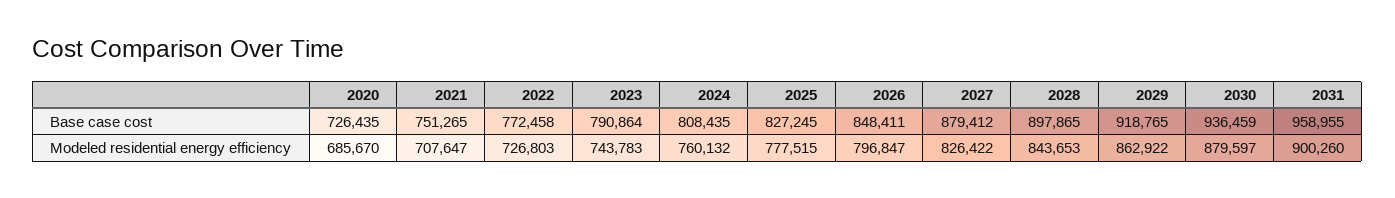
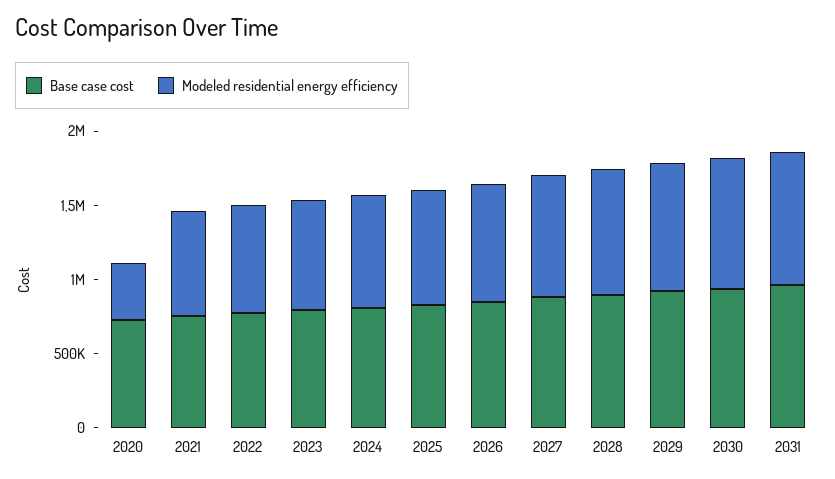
Modeled residential energy efficiency, 2020: 685670 -> 400000

